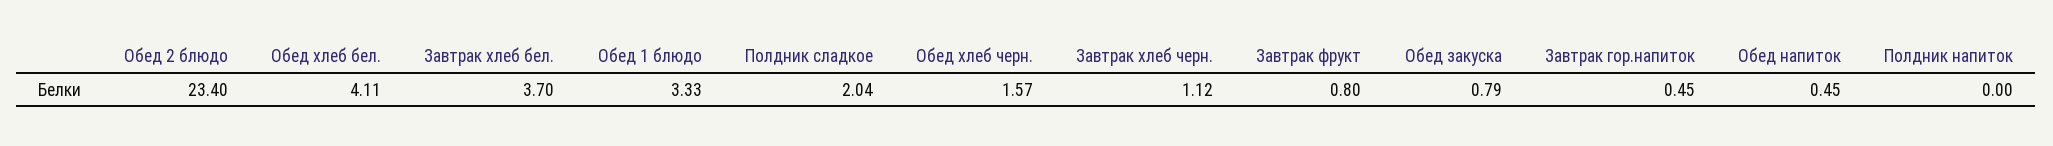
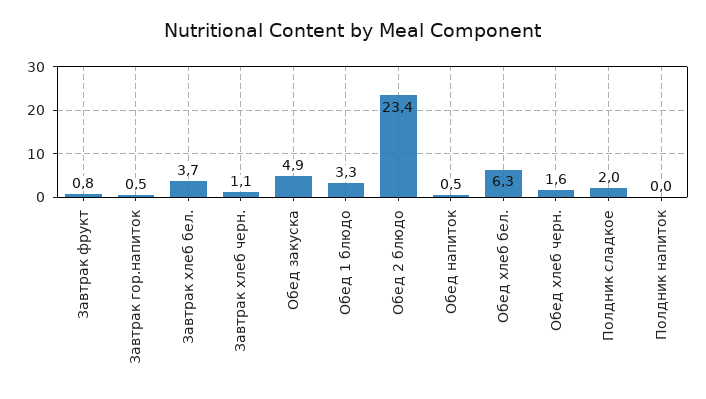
Обед хлеб бел.: 4.11 -> 6.3
Обед закуска: 0.79 -> 4.9

